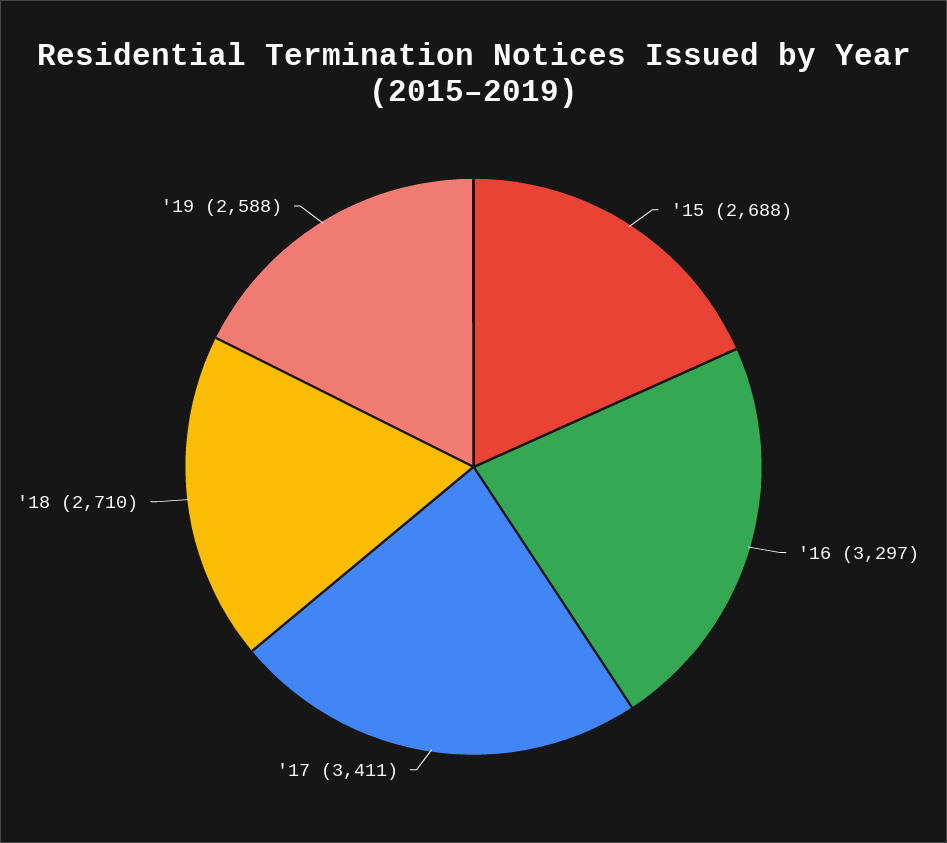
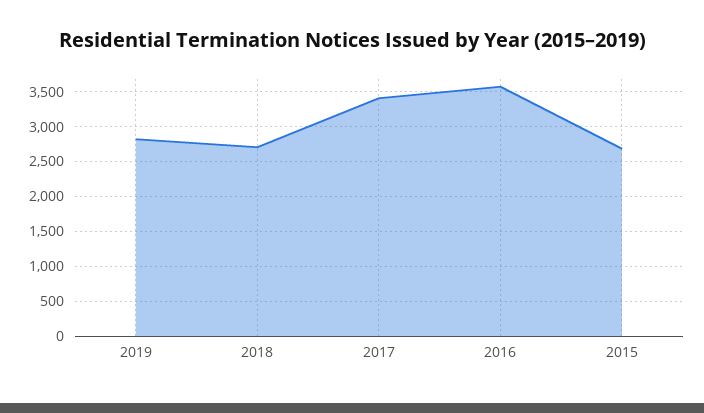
'16: 3297 -> 3600
'19: 2588 -> 2800

